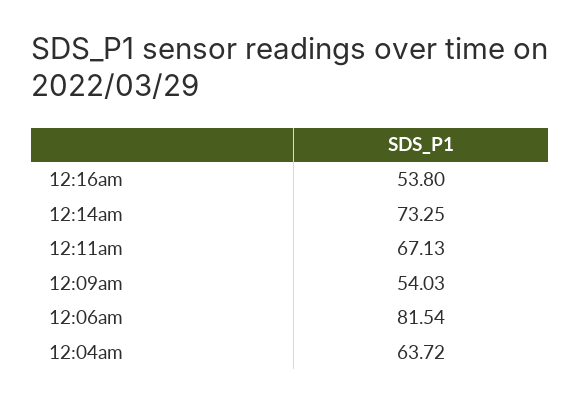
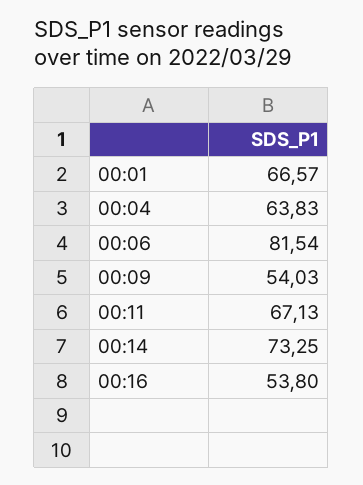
12:04am: 63.72 -> 63.83
00:01: none -> 66.57

